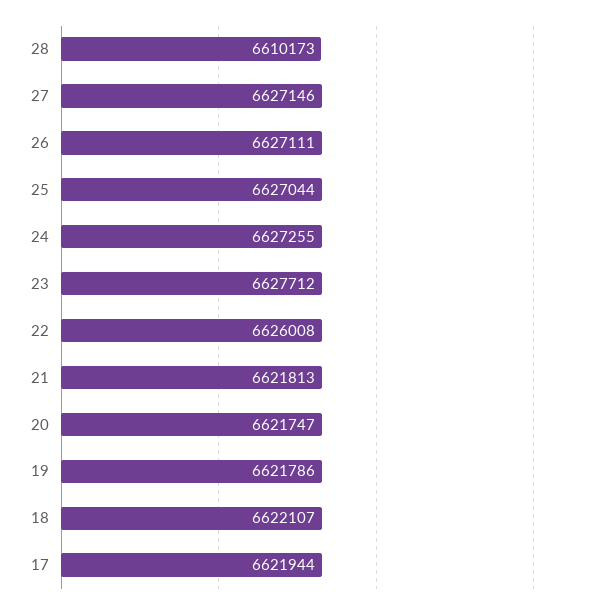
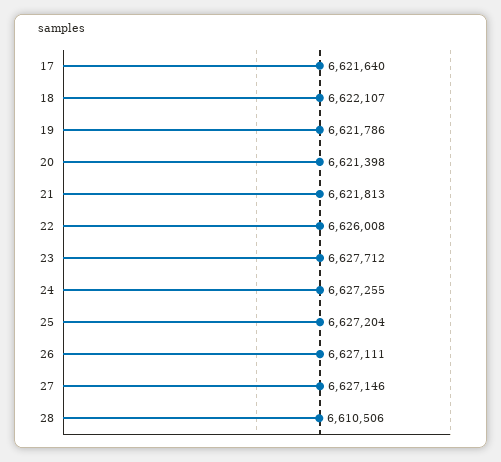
28: 6610173 -> 6610506
25: 6627044 -> 6627204
20: 6621747 -> 6621398
17: 6621944 -> 6621640

